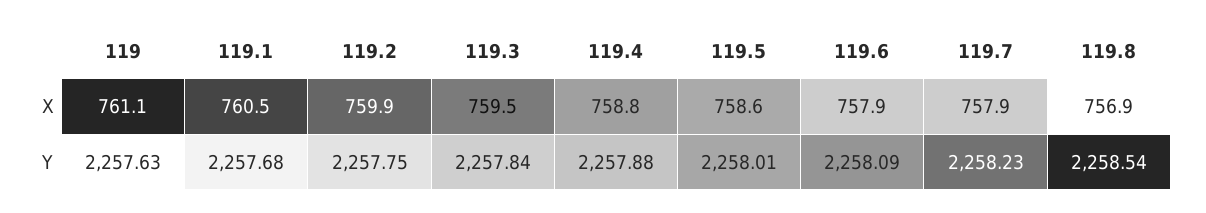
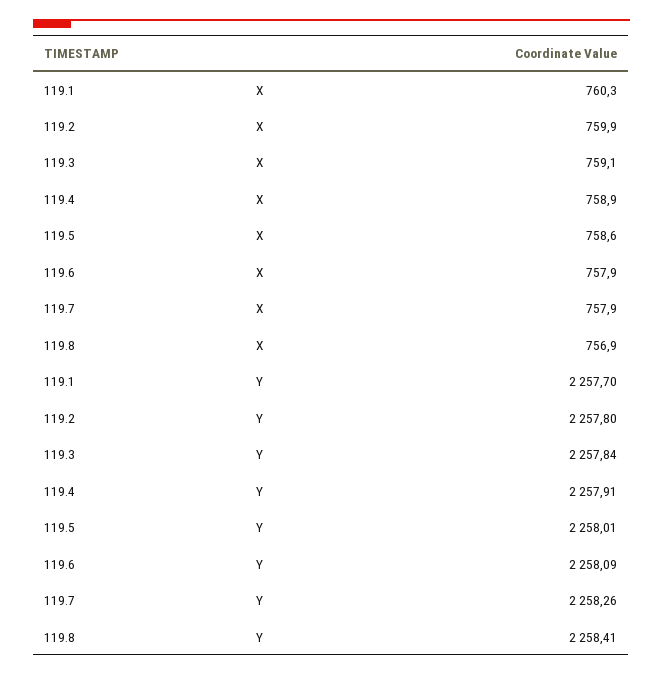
119, X: 761.1 -> none
119.1, X: 760.5 -> 760.3
119.3, X: 759.5 -> 759.1
119.4, X: 758.8 -> 758.9
119, Y: 2257.63 -> none
119.1, Y: 2257.68 -> 2257.7
119.2, Y: 2257.75 -> 2257.8
119.4, Y: 2257.88 -> 2257.91
119.7, Y: 2258.23 -> 2258.26
119.8, Y: 2258.54 -> 2258.41

